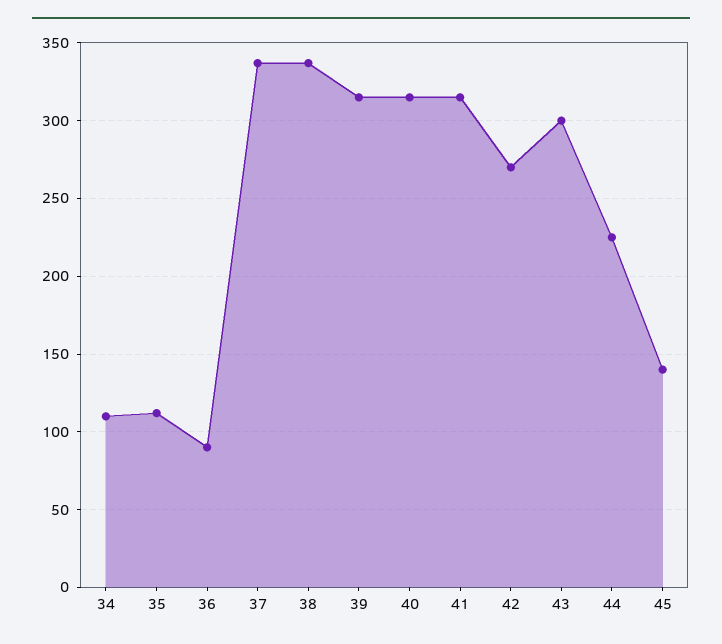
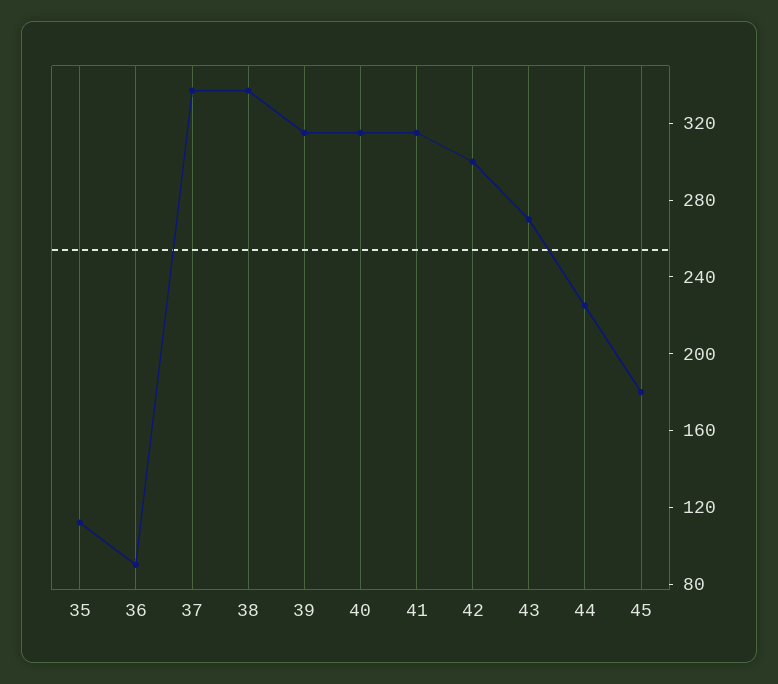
34: 110 -> none
42: 270 -> 300
43: 300 -> 270
45: 140 -> 180

